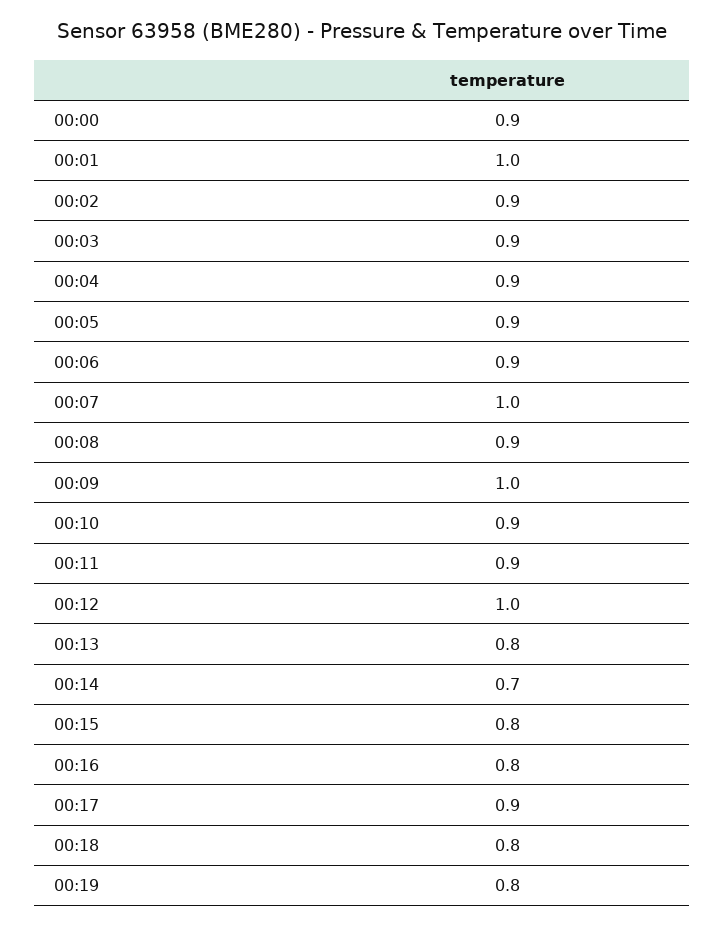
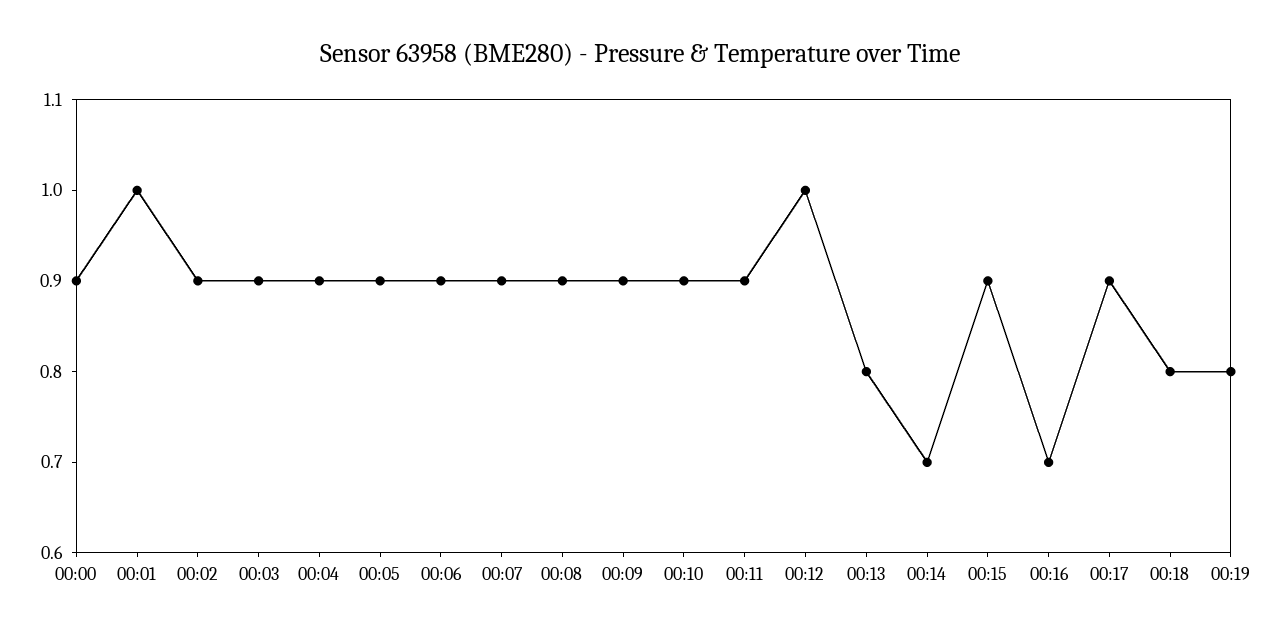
00:07: 1 -> 0.9
00:09: 1 -> 0.9
00:15: 0.8 -> 0.9
00:16: 0.8 -> 0.7

